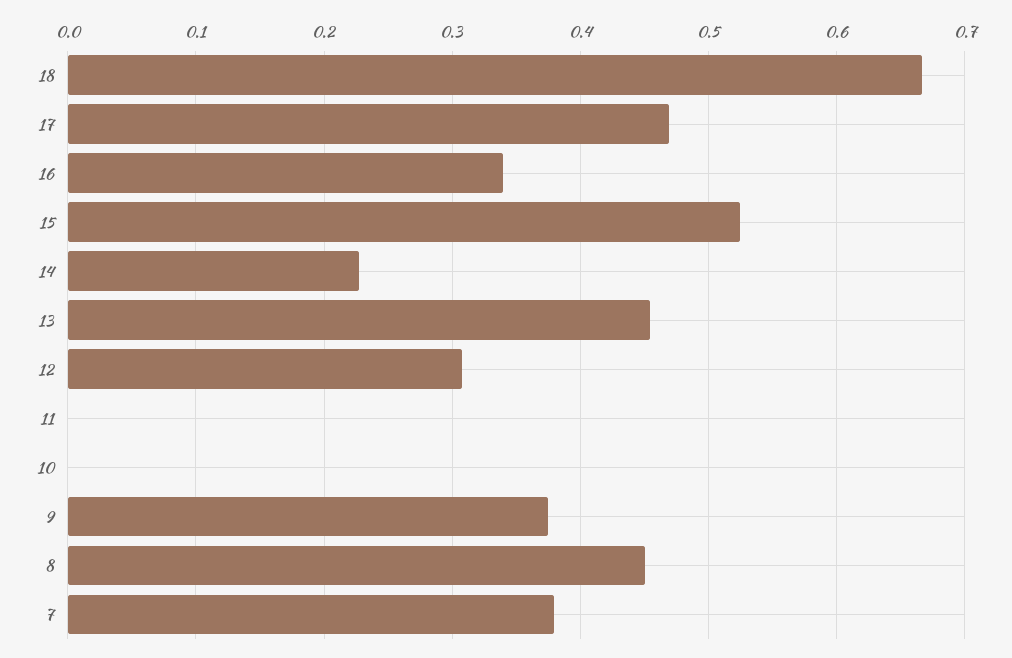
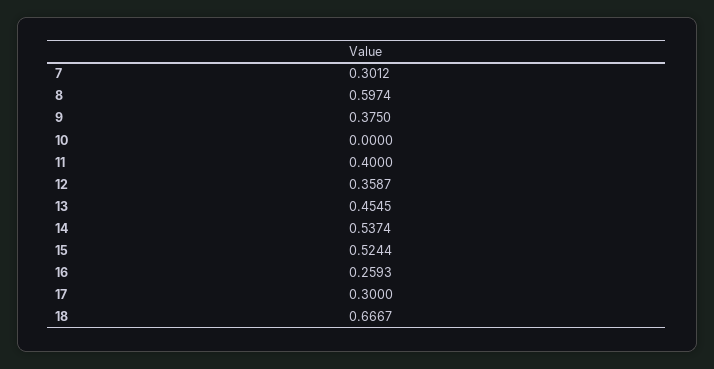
17: 0.47 -> 0.3
16: 0.34 -> 0.2593
14: 0.23 -> 0.5374
12: 0.31 -> 0.3587
11: 0 -> 0.4
8: 0.45 -> 0.5974
7: 0.38 -> 0.3012

